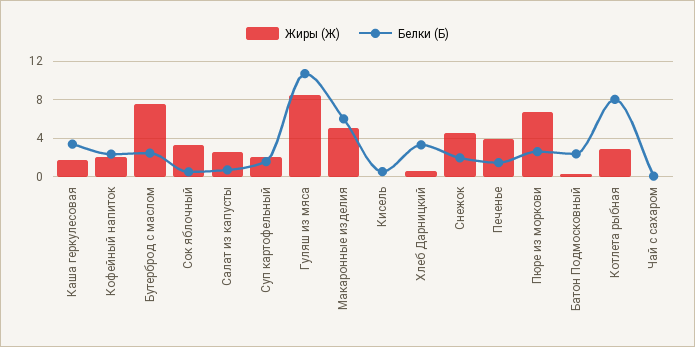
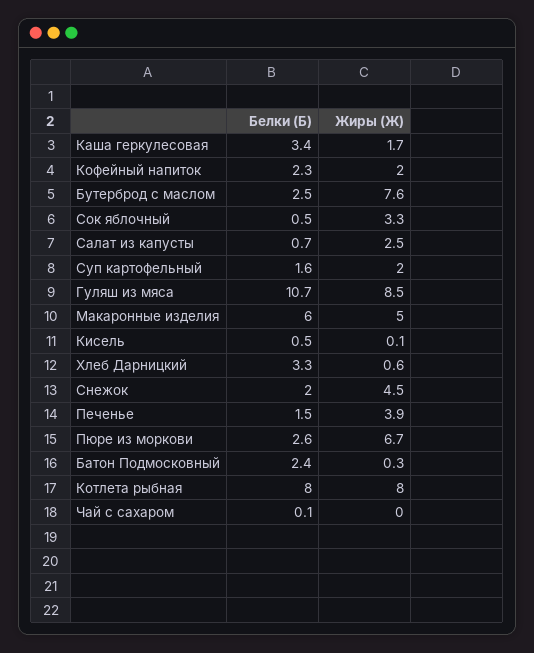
Жиры (Ж), Котлета рыбная: 3 -> 8

